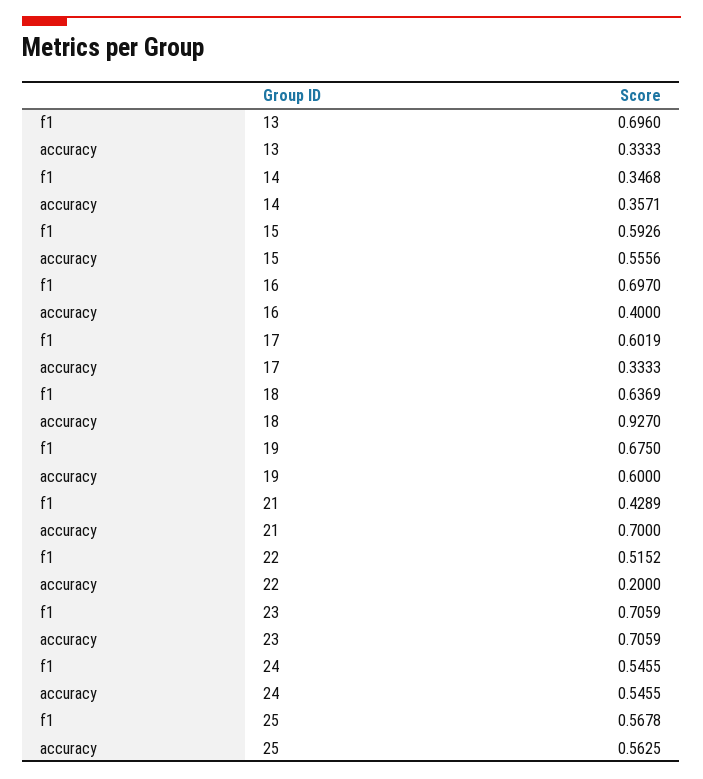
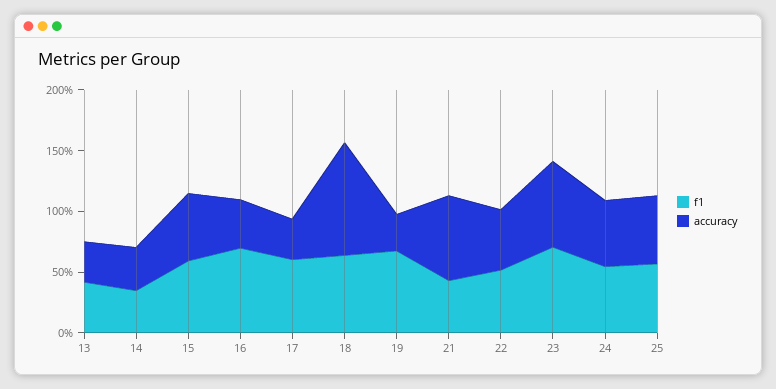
f1, 13: 0.696 -> 0.4
accuracy, 19: 0.6 -> 0.3
accuracy, 22: 0.2 -> 0.5

